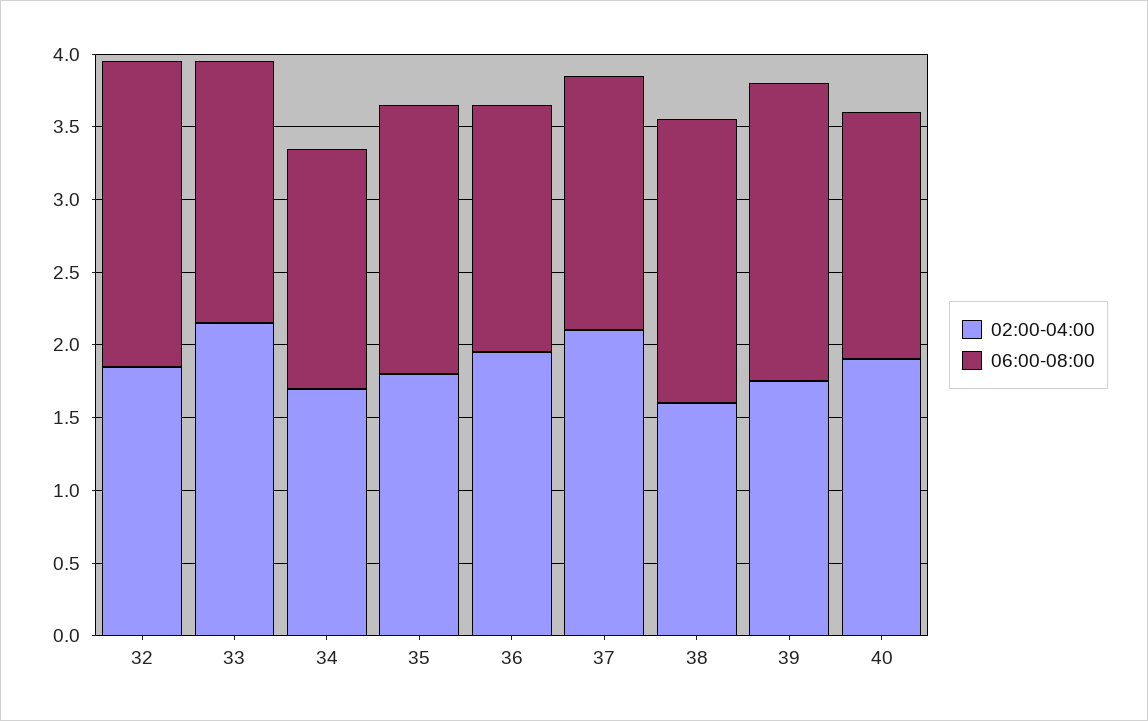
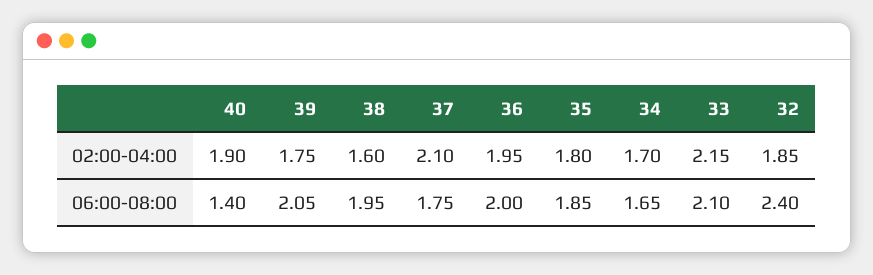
06:00-08:00, 32: 2.1 -> 2.4
06:00-08:00, 33: 1.8 -> 2.1
06:00-08:00, 36: 1.7 -> 2
06:00-08:00, 40: 1.7 -> 1.4

